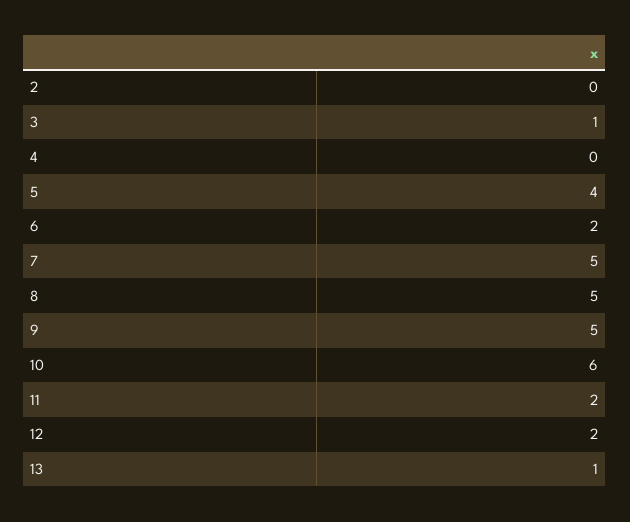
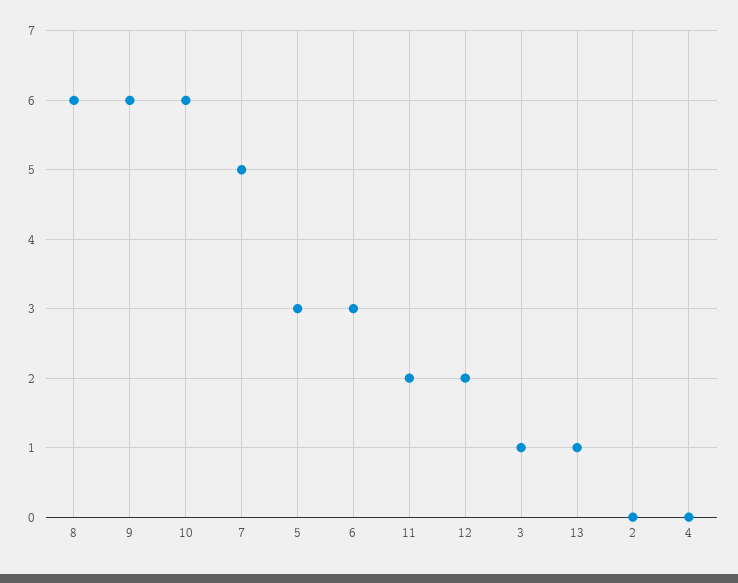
5: 4 -> 3
6: 2 -> 3
8: 5 -> 6
9: 5 -> 6

